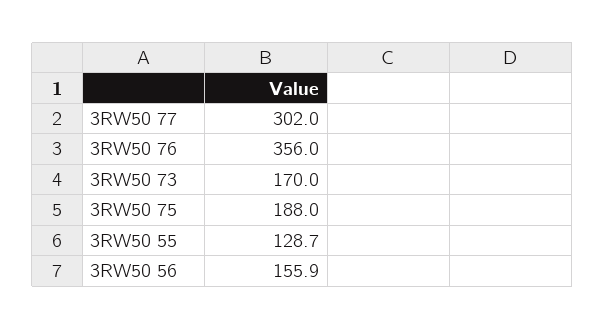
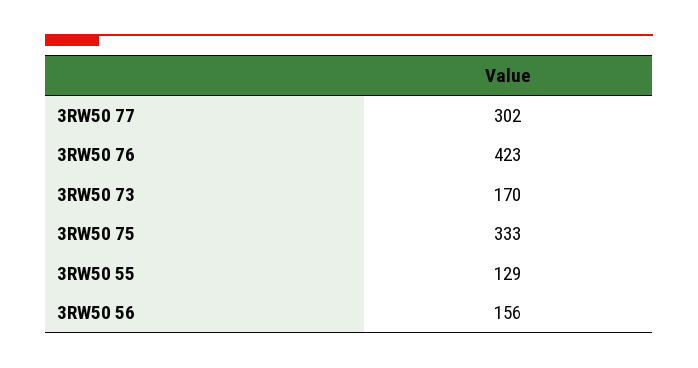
3RW50 76: 356 -> 423
3RW50 75: 188 -> 333

